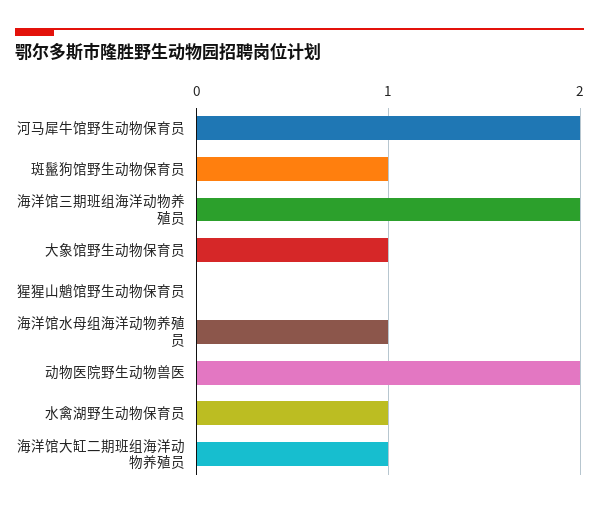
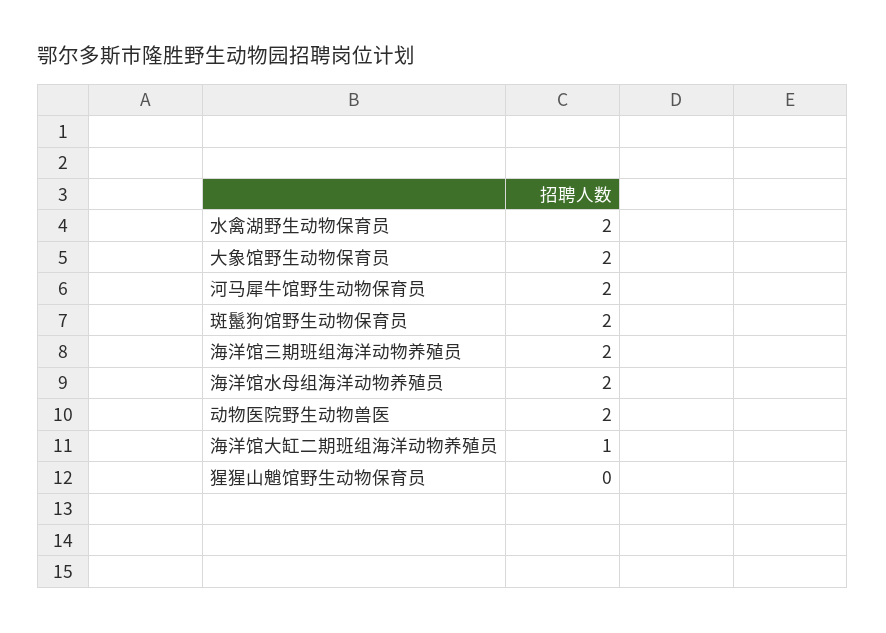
斑鬣狗馆野生动物保育员: 1 -> 2
大象馆野生动物保育员: 1 -> 2
海洋馆水母组海洋动物养殖员: 1 -> 2
水禽湖野生动物保育员: 1 -> 2

